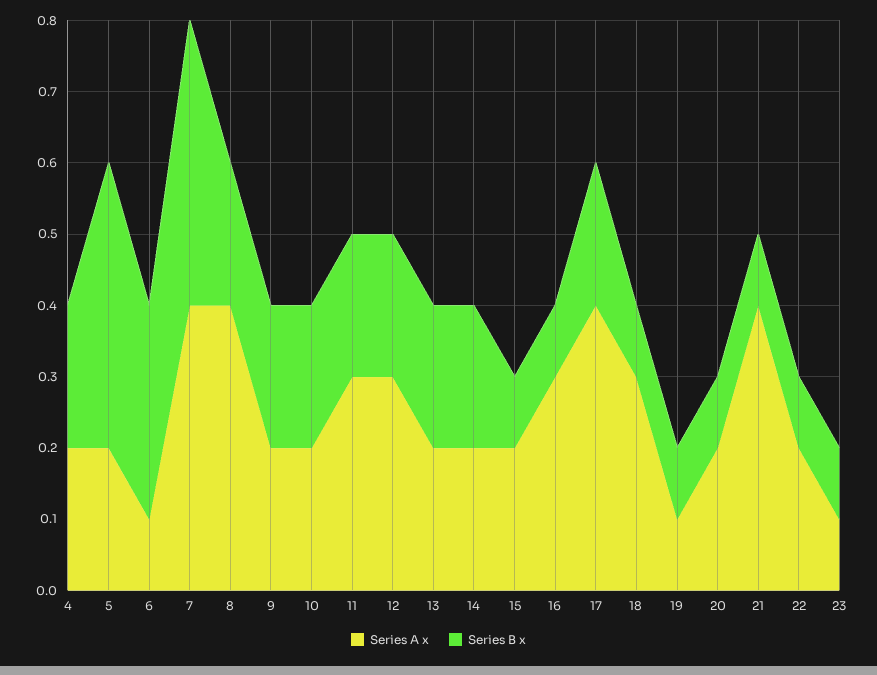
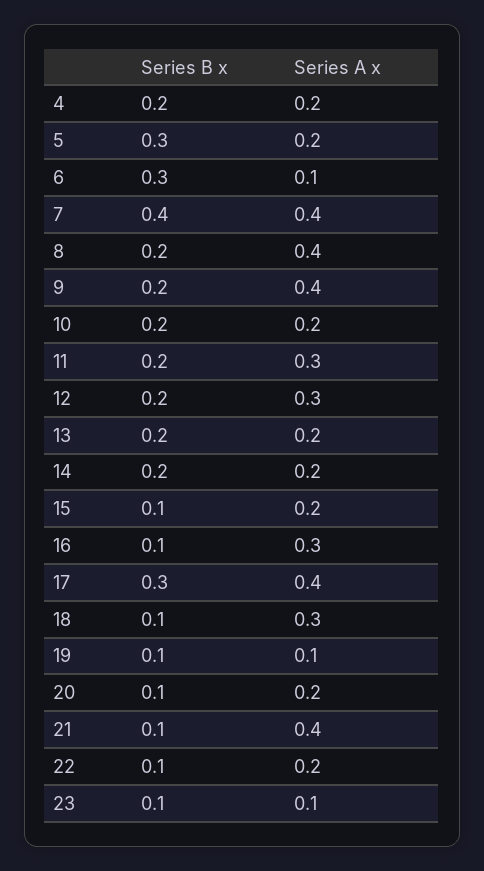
Series B x, 5: 0.4 -> 0.3
Series A x, 9: 0.2 -> 0.4
Series B x, 17: 0.2 -> 0.3

